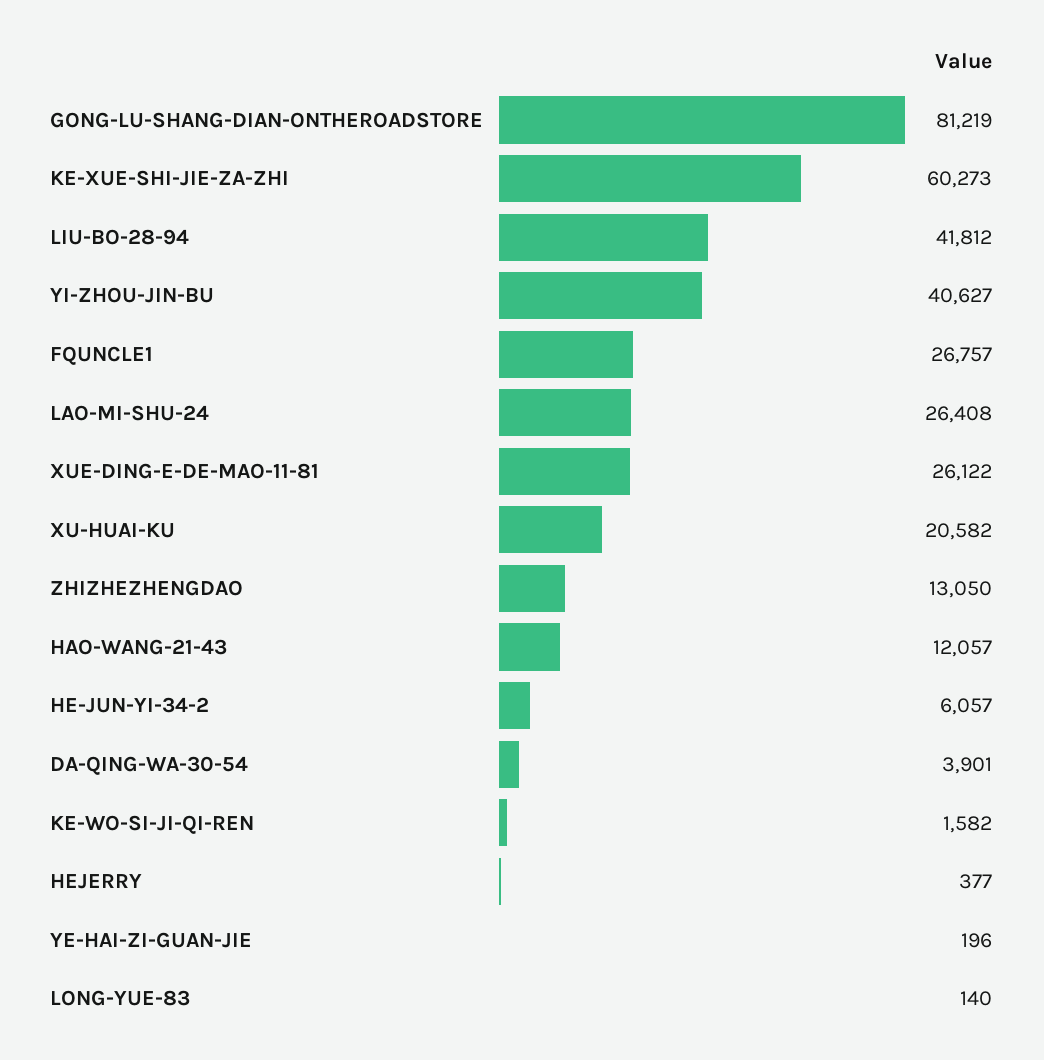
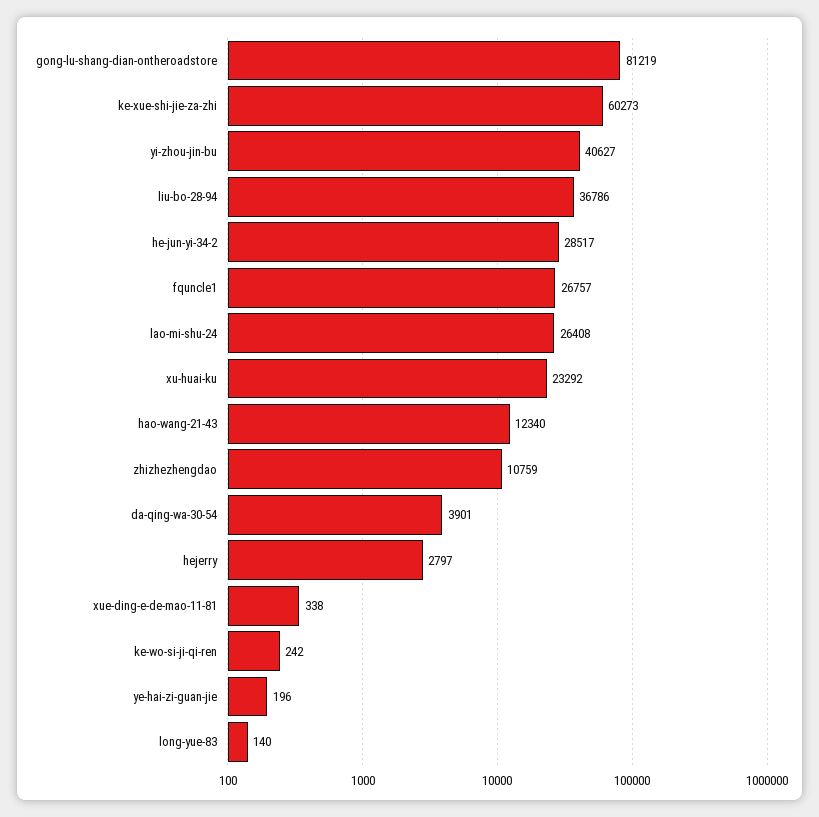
LIU-BO-28-94: 41812 -> 36786
XUE-DING-E-DE-MAO-11-81: 26122 -> 338
XU-HUAI-KU: 20582 -> 23292
ZHIZHEZHENGDAO: 13050 -> 10759
HAO-WANG-21-43: 12057 -> 12340
HE-JUN-YI-34-2: 6057 -> 28517
KE-WO-SI-JI-QI-REN: 1582 -> 242
HEJERRY: 377 -> 2797

